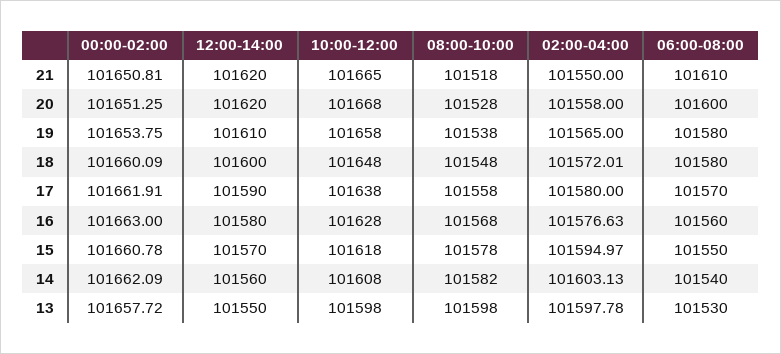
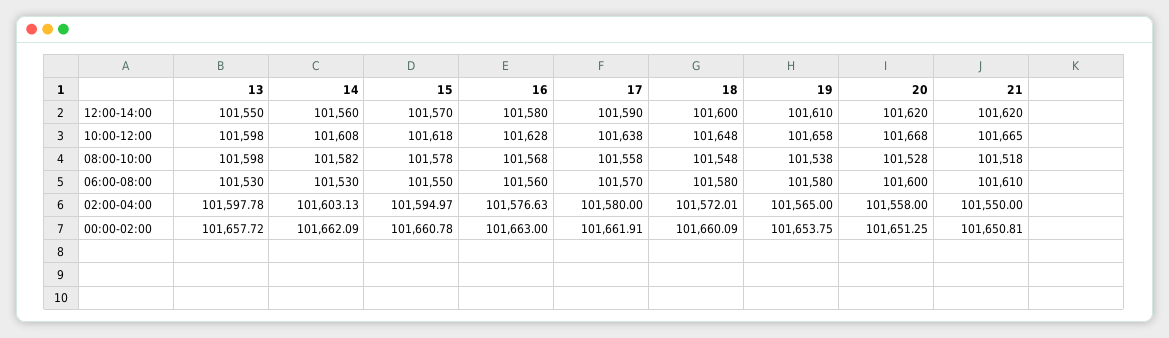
06:00-08:00, 14: 101540 -> 101530

